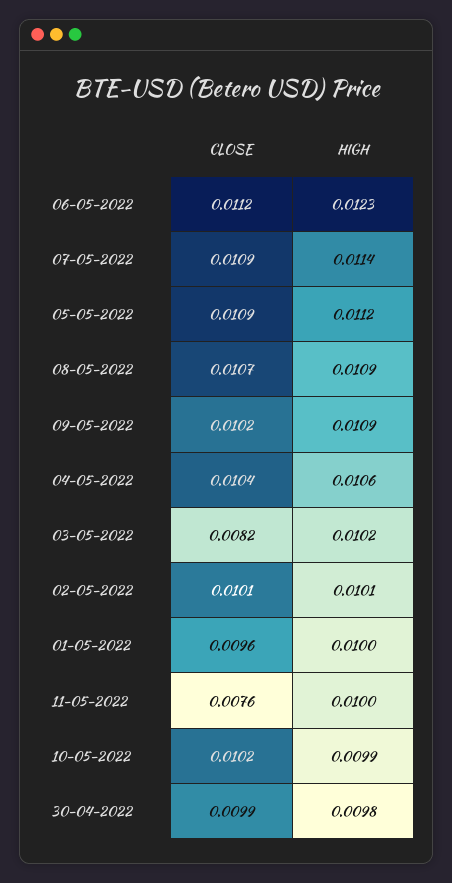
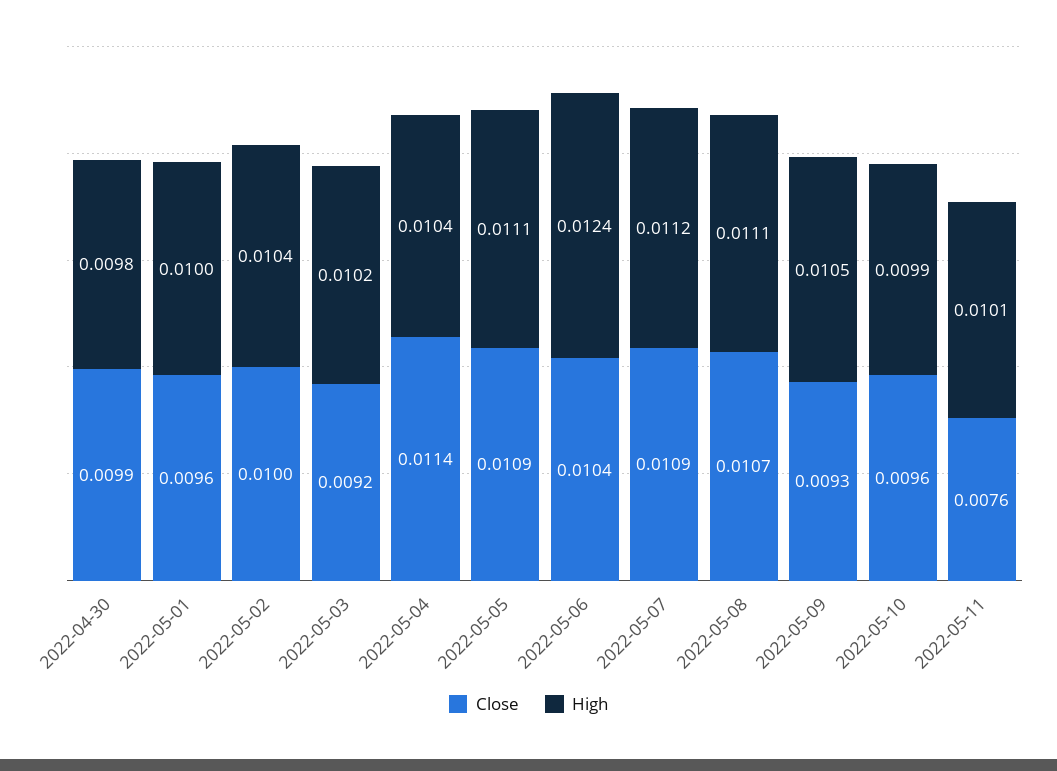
CLOSE, 06-05-2022: 0.0112 -> 0.0104
HIGH, 06-05-2022: 0.0123 -> 0.0124
HIGH, 07-05-2022: 0.0114 -> 0.0112
HIGH, 05-05-2022: 0.0112 -> 0.0111
HIGH, 08-05-2022: 0.0109 -> 0.0111
CLOSE, 09-05-2022: 0.0102 -> 0.0093
HIGH, 09-05-2022: 0.0109 -> 0.0105
CLOSE, 04-05-2022: 0.0104 -> 0.0114
HIGH, 04-05-2022: 0.0106 -> 0.0104
CLOSE, 03-05-2022: 0.0082 -> 0.0092
CLOSE, 02-05-2022: 0.0101 -> 0.01
HIGH, 02-05-2022: 0.0101 -> 0.0104
HIGH, 11-05-2022: 0.01 -> 0.0101
CLOSE, 10-05-2022: 0.0102 -> 0.0096

